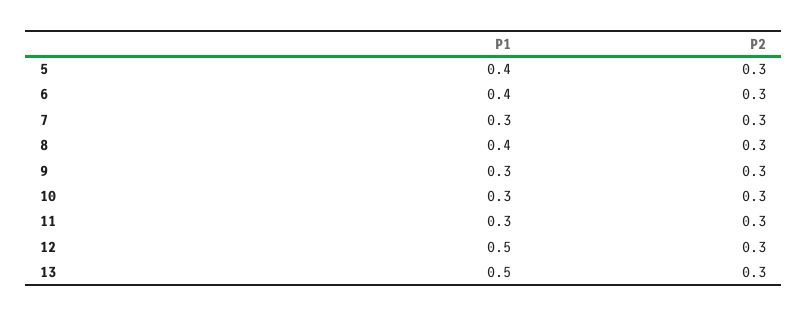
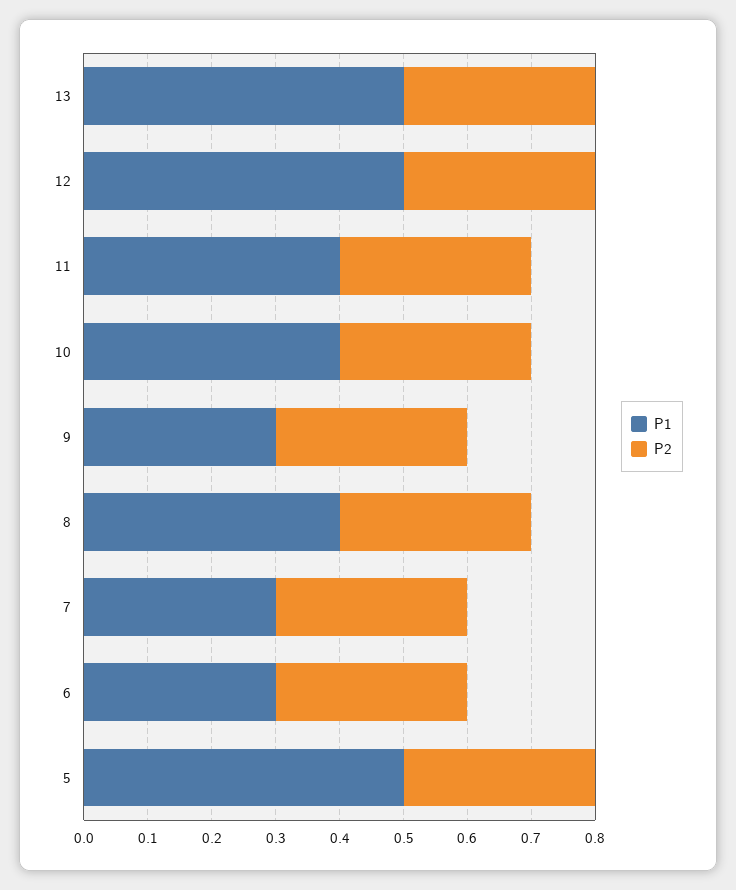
P1, 5: 0.4 -> 0.5
P1, 6: 0.4 -> 0.3
P1, 10: 0.3 -> 0.4
P1, 11: 0.3 -> 0.4

